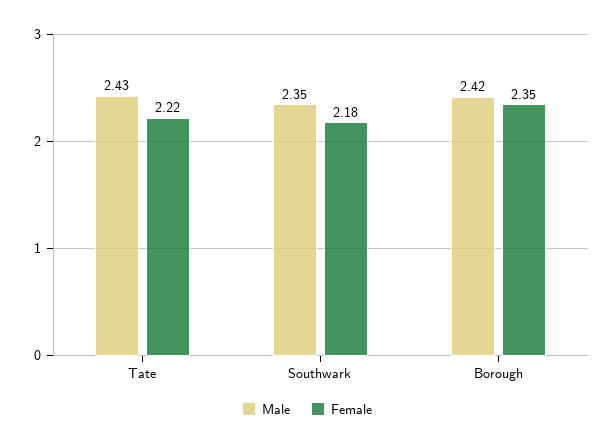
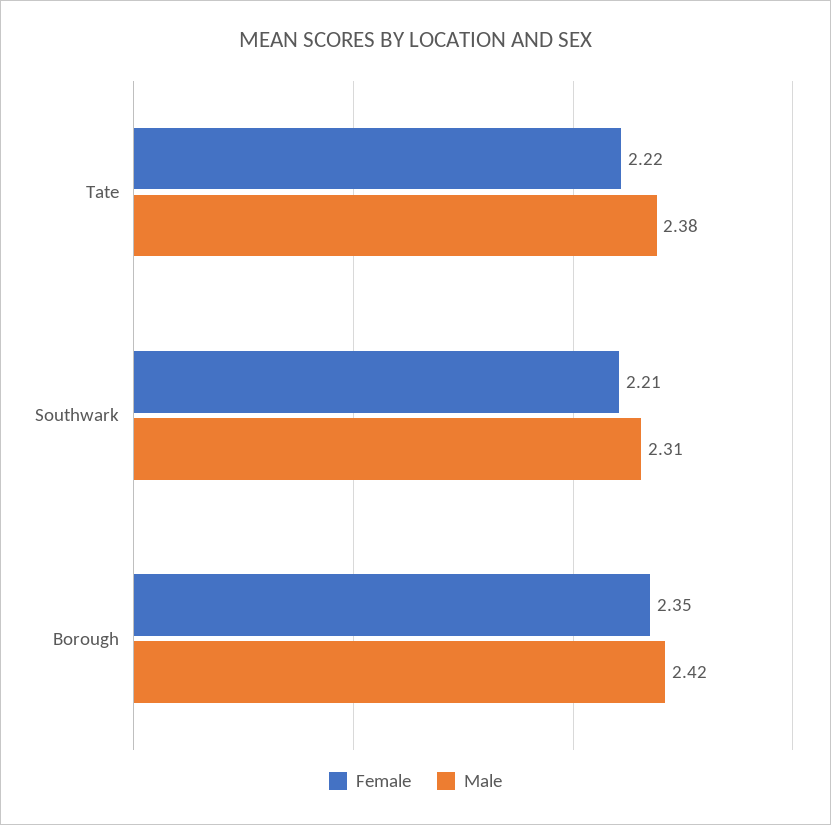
Male, Tate: 2.43 -> 2.38
Male, Southwark: 2.35 -> 2.31
Female, Southwark: 2.18 -> 2.21

